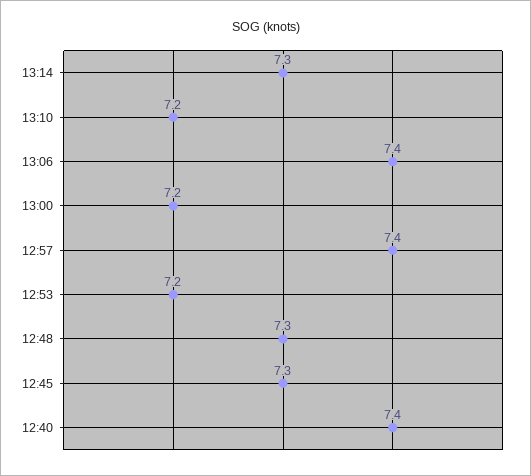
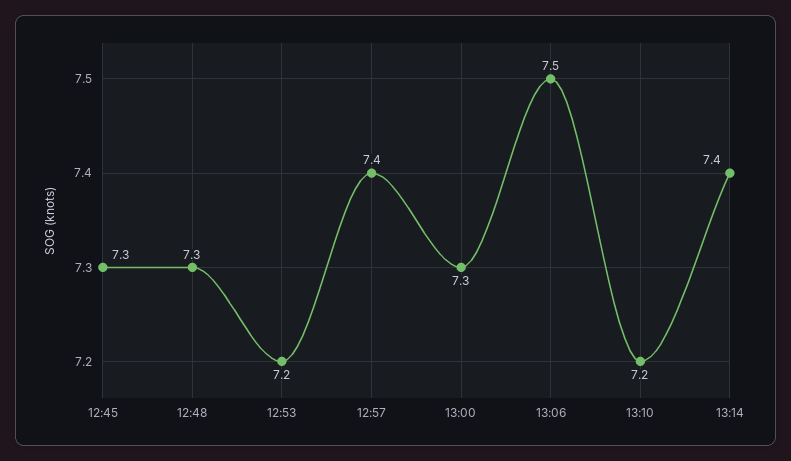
13:14: 7.3 -> 7.4
13:06: 7.4 -> 7.5
13:00: 7.2 -> 7.3
12:40: 7.4 -> none

